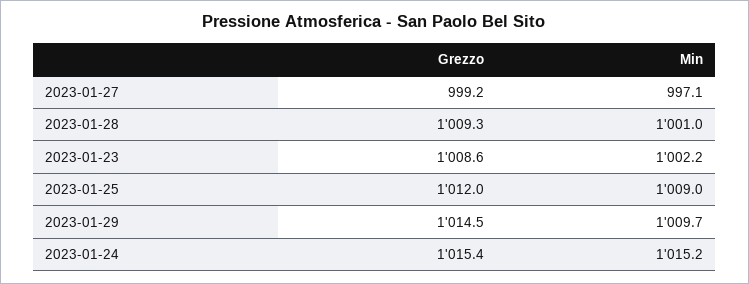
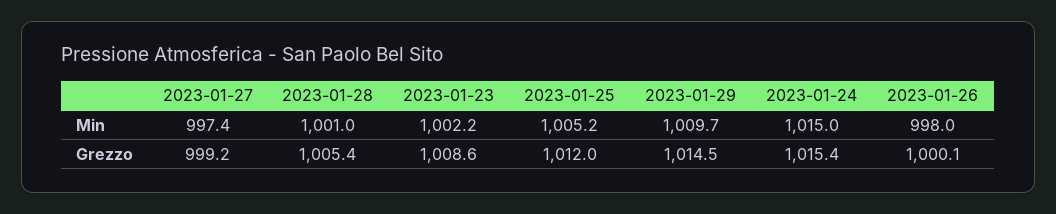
Min, 2023-01-27: 997.1 -> 997.4
Grezzo, 2023-01-28: 1009.3 -> 1005.4
Min, 2023-01-25: 1009 -> 1005.2
Min, 2023-01-24: 1015.2 -> 1015
Min, 2023-01-26: none -> 998
Grezzo, 2023-01-26: none -> 1000.1

